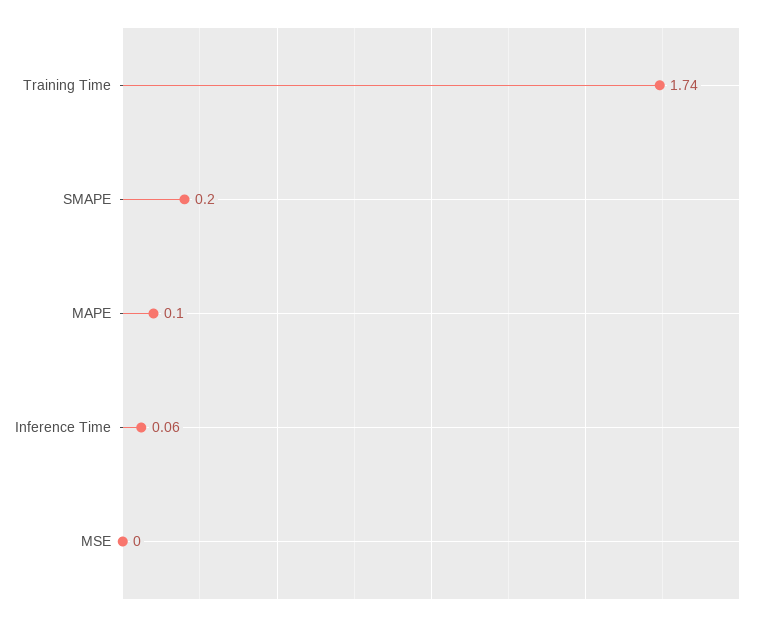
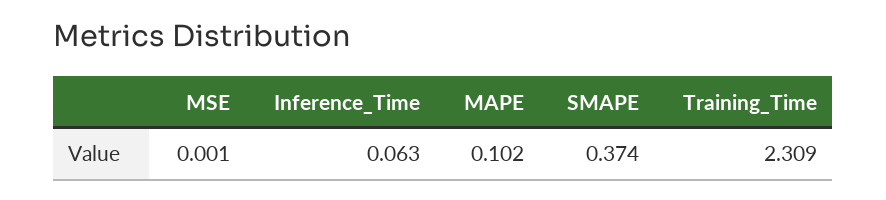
Training Time: 1.74 -> 2.309
SMAPE: 0.2 -> 0.374

